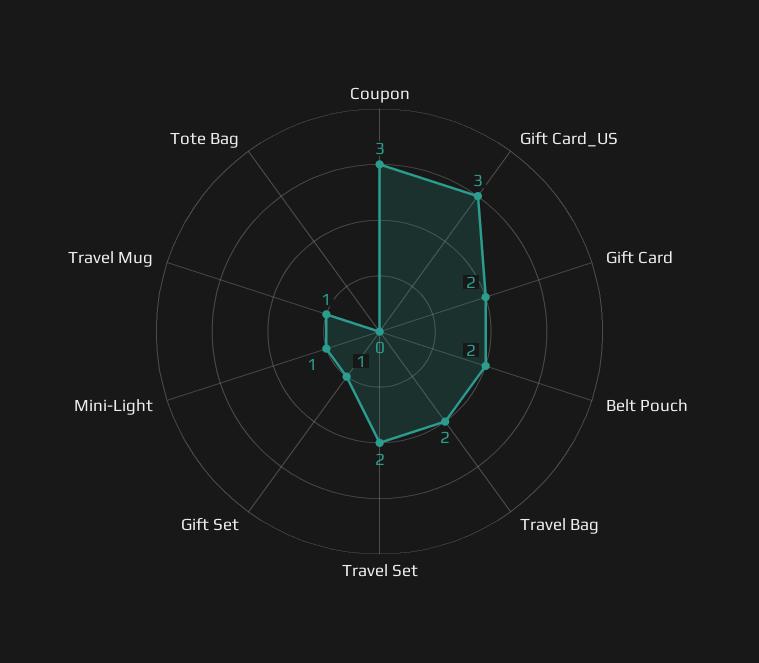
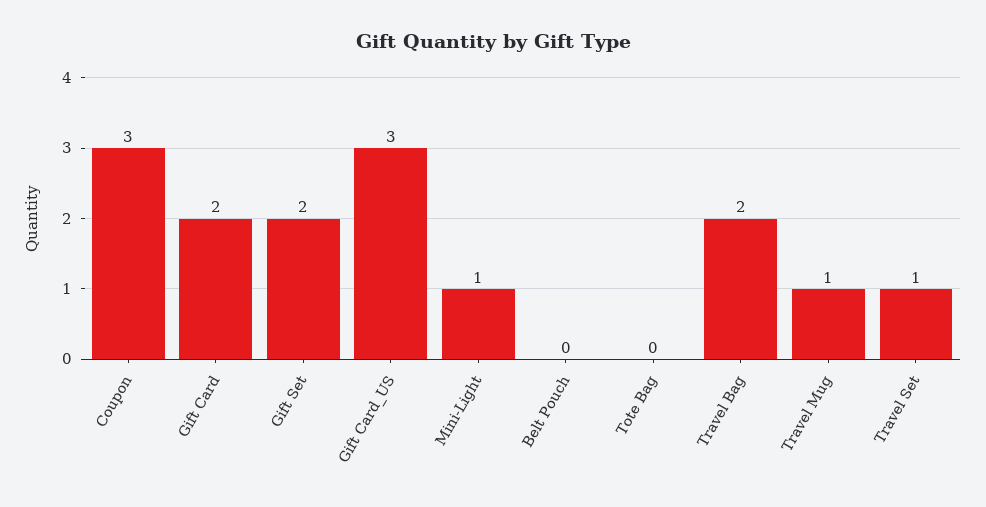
Belt Pouch: 2 -> 0
Travel Set: 2 -> 1
Gift Set: 1 -> 2

